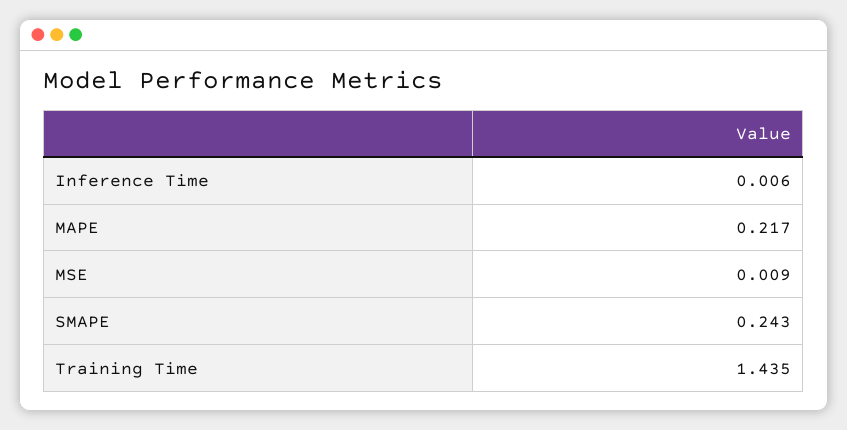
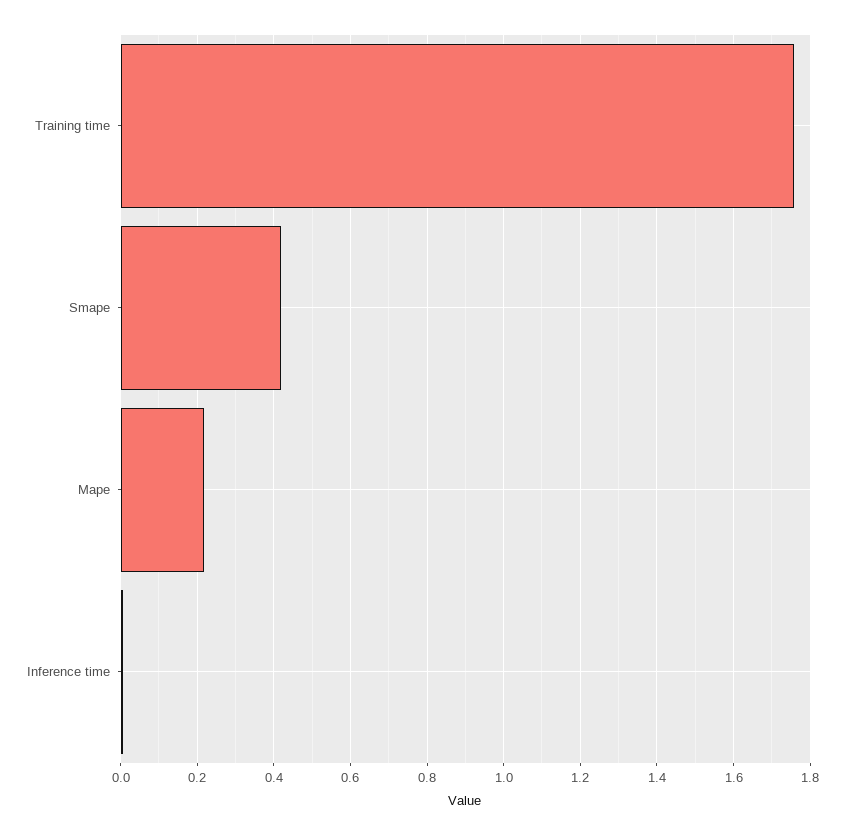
MSE: 0.009 -> none
SMAPE: 0.243 -> 0.42
Training Time: 1.435 -> 1.76

